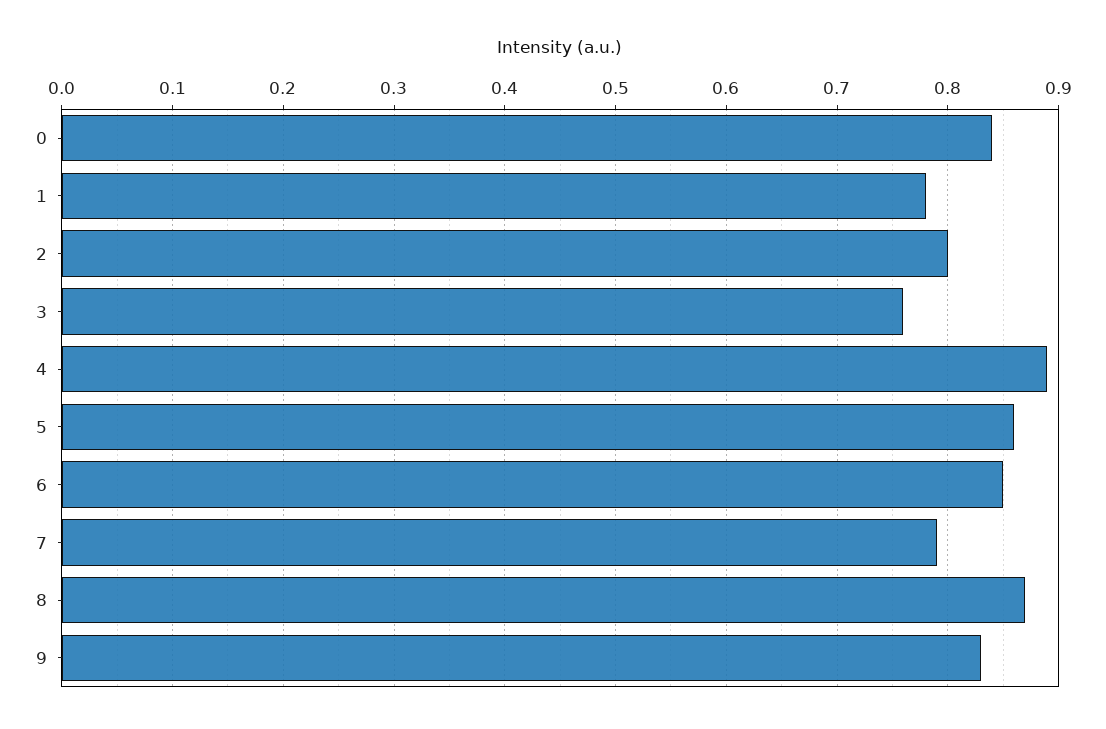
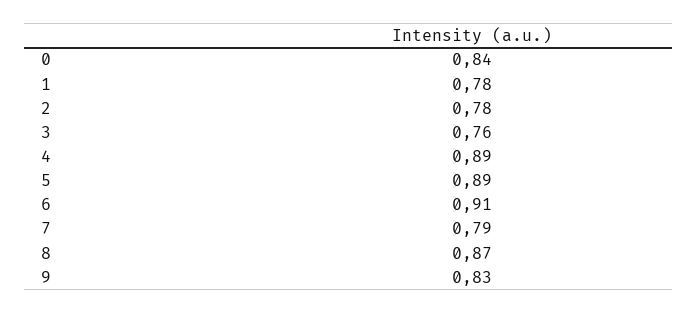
2: 0.8 -> 0.78
5: 0.86 -> 0.89
6: 0.85 -> 0.91

